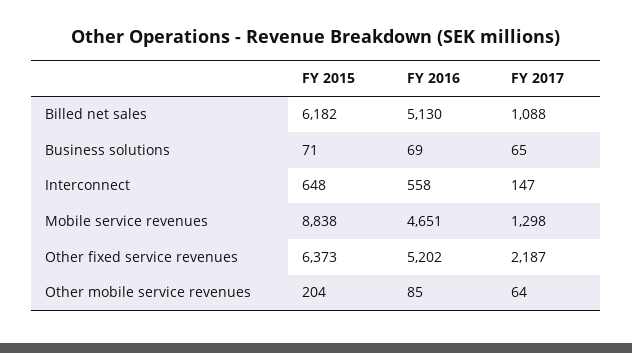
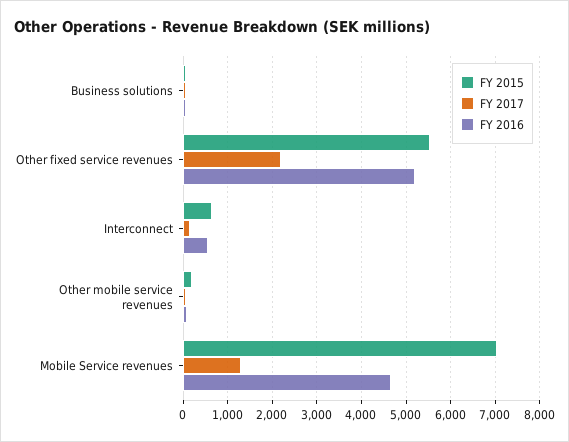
FY 2015, Billed net sales: 6182 -> none
FY 2016, Billed net sales: 5130 -> none
FY 2017, Billed net sales: 1088 -> none
FY 2015, Mobile service revenues: 8838 -> 7000
FY 2015, Other fixed service revenues: 6373 -> 5600

